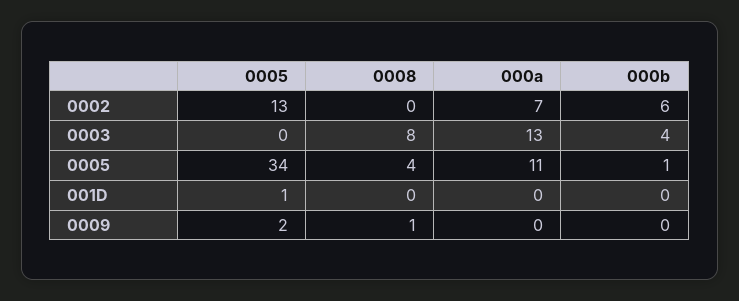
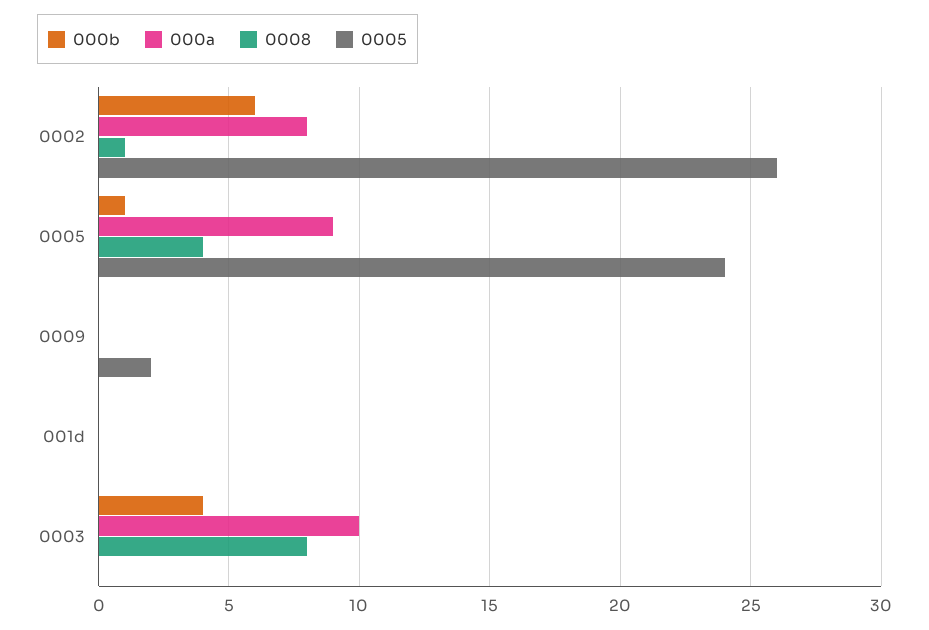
0005, 0002: 13 -> 26
0008, 0002: 0 -> 1
000a, 0002: 7 -> 8
000a, 0003: 13 -> 10
0005, 0005: 34 -> 24
000a, 0005: 11 -> 9
0005, 001D: 1 -> 0
0008, 0009: 1 -> 0

